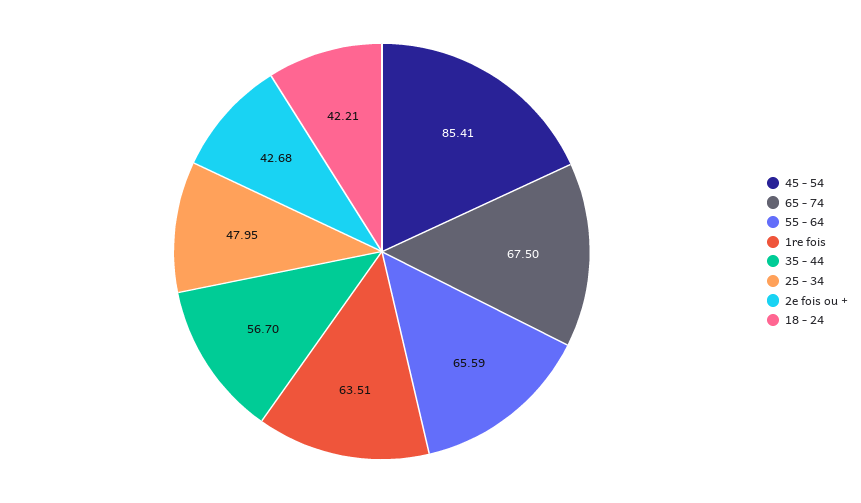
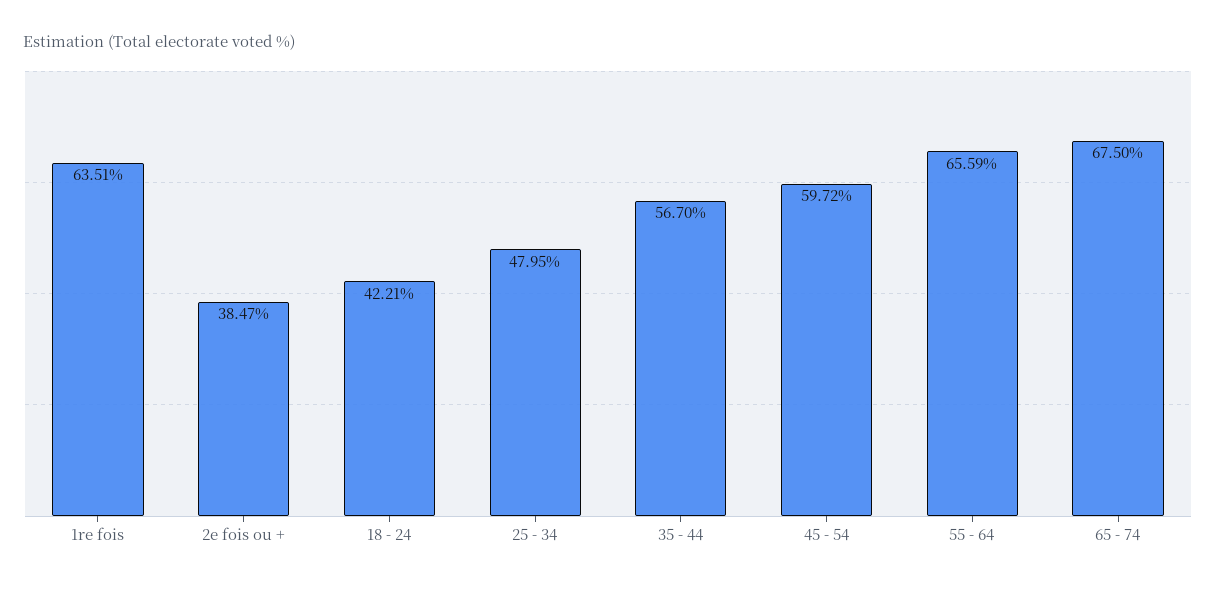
45 - 54: 85.41 -> 59.72
2e fois ou +: 42.68 -> 38.47

